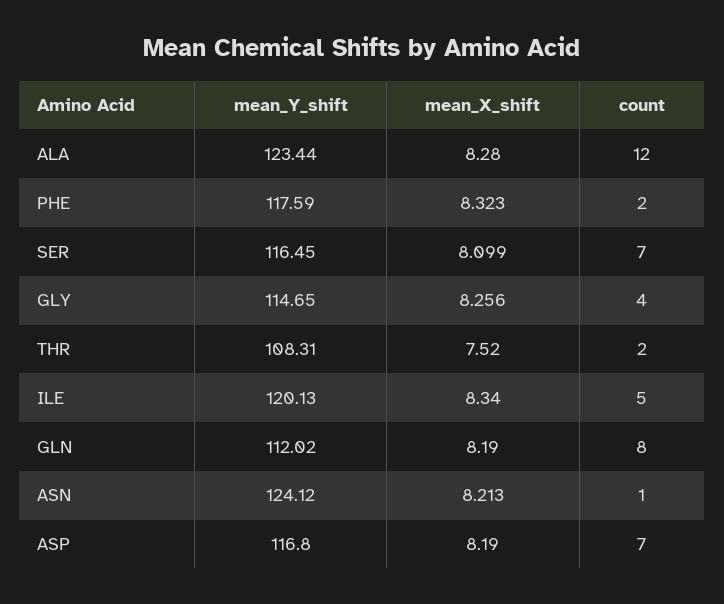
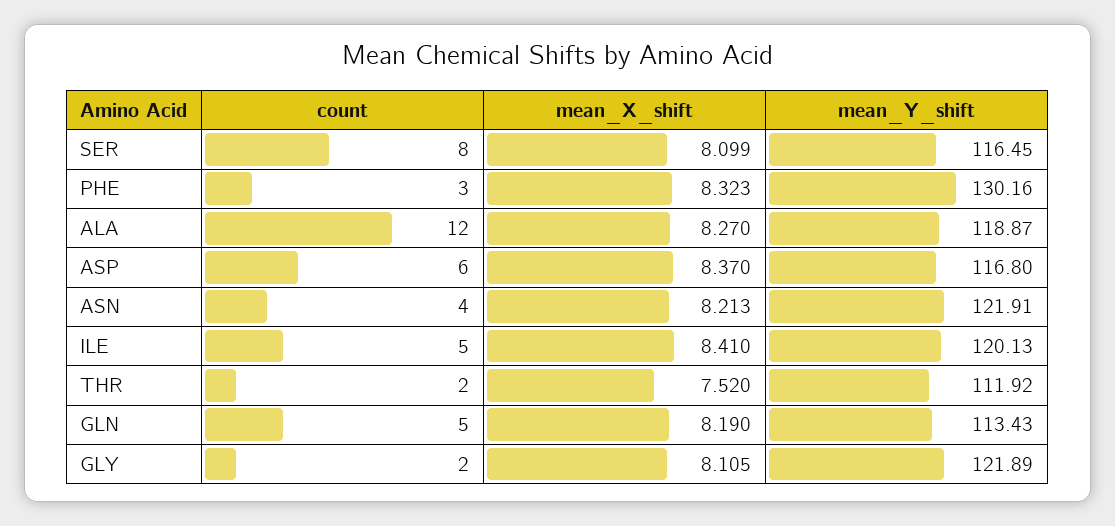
mean_Y_shift, ALA: 123.44 -> 118.87
mean_X_shift, ALA: 8.28 -> 8.27
mean_Y_shift, PHE: 117.59 -> 130.16
count, PHE: 2 -> 3
count, SER: 7 -> 8
mean_Y_shift, GLY: 114.65 -> 121.89
mean_X_shift, GLY: 8.256 -> 8.105
count, GLY: 4 -> 2
mean_Y_shift, THR: 108.31 -> 111.92
mean_X_shift, ILE: 8.34 -> 8.41
mean_Y_shift, GLN: 112.02 -> 113.43
count, GLN: 8 -> 5
mean_Y_shift, ASN: 124.12 -> 121.91
count, ASN: 1 -> 4
mean_X_shift, ASP: 8.19 -> 8.37
count, ASP: 7 -> 6

